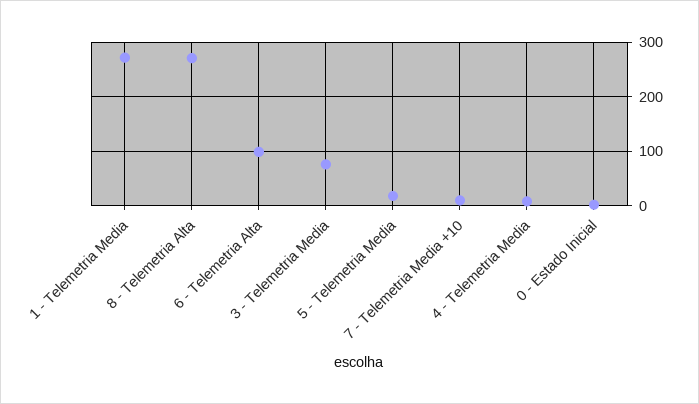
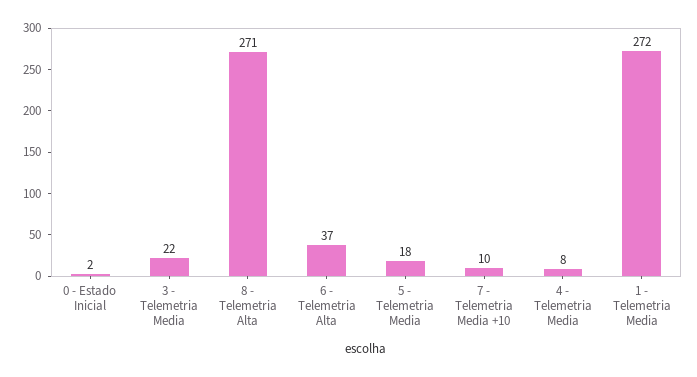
6 - Telemetria Alta: 100 -> 37
3 - Telemetria Media: 80 -> 22

